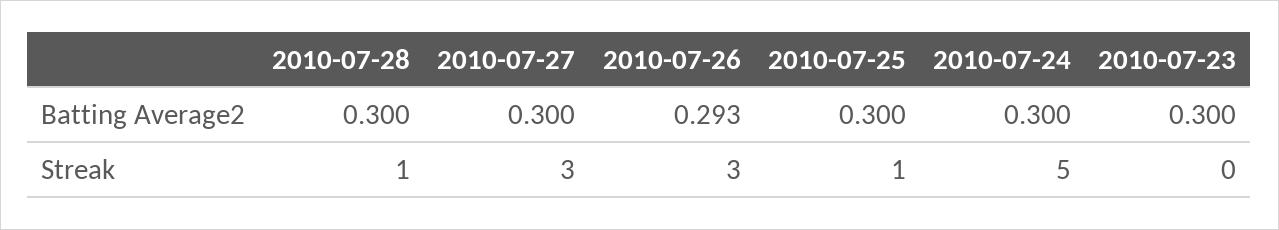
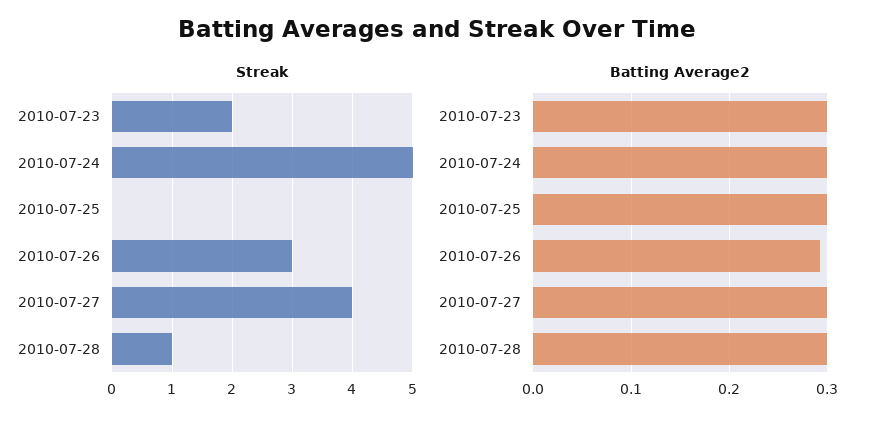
Streak, 2010-07-27: 3 -> 4
Streak, 2010-07-25: 1 -> 0
Streak, 2010-07-23: 0 -> 2

